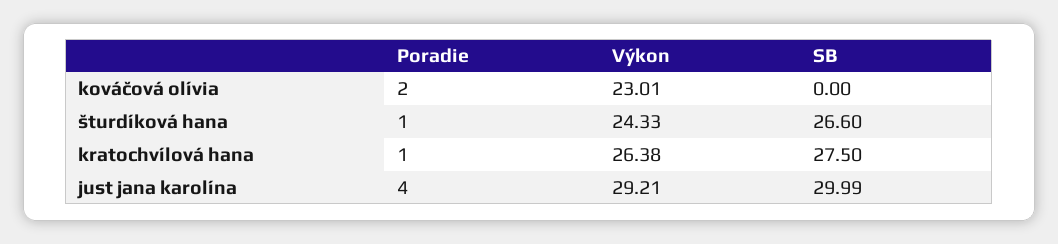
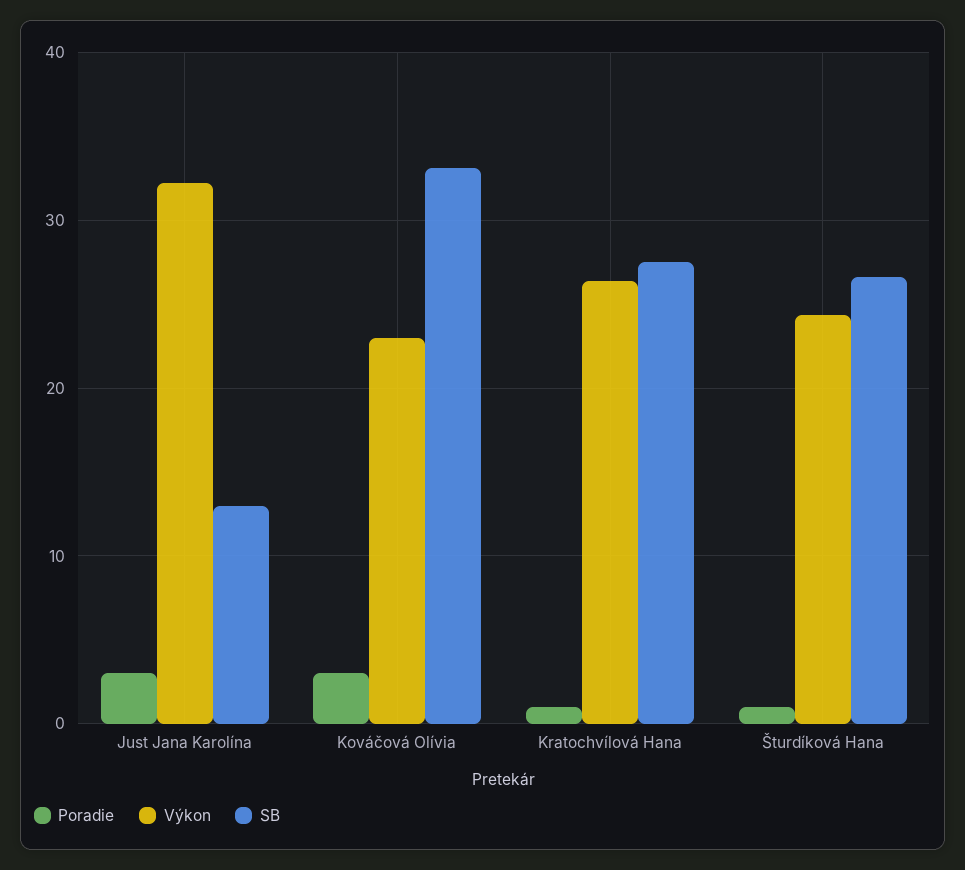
Poradie, kováčová olívia: 2 -> 3
SB, kováčová olívia: 0 -> 33
Poradie, just jana karolína: 4 -> 3
Výkon, just jana karolína: 29.21 -> 32
SB, just jana karolína: 29.99 -> 13

